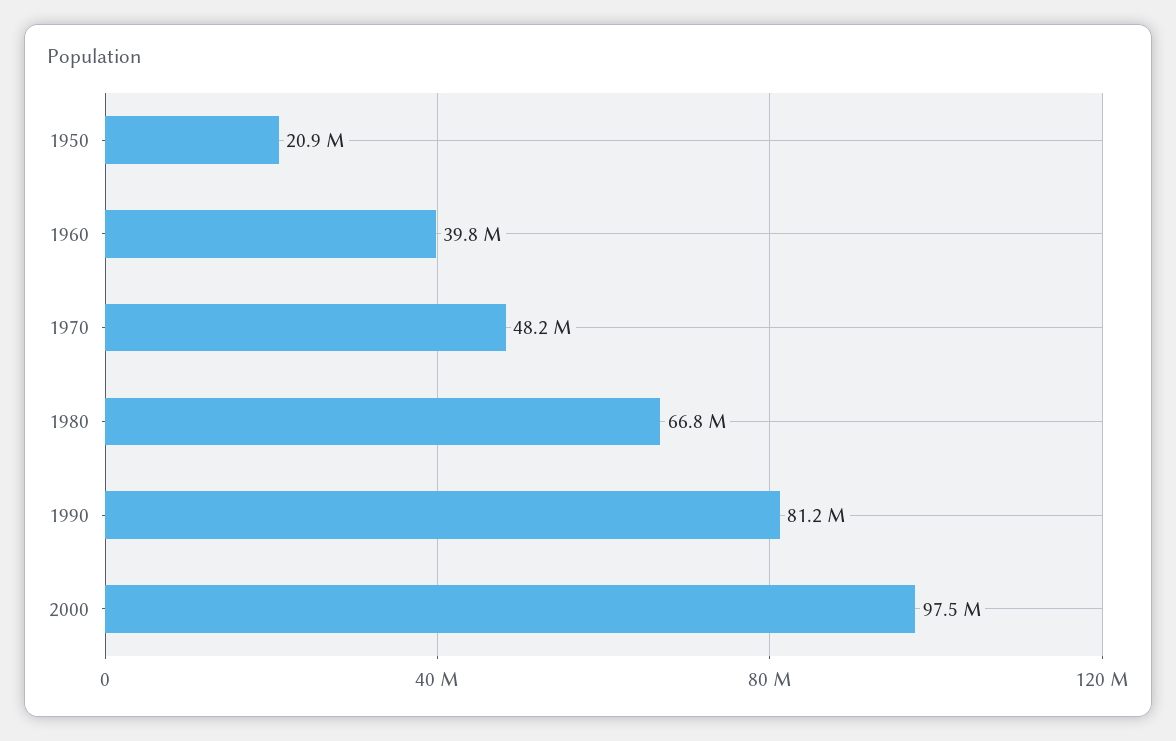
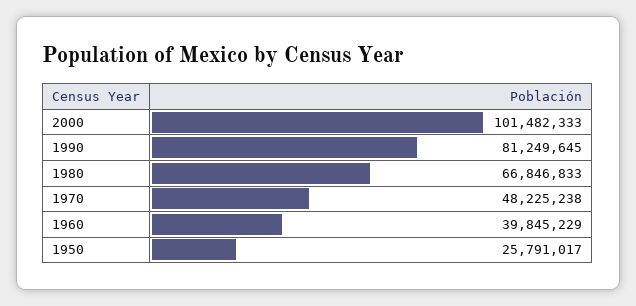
1950: 20900000 -> 25791017
2000: 97500000 -> 101482333

